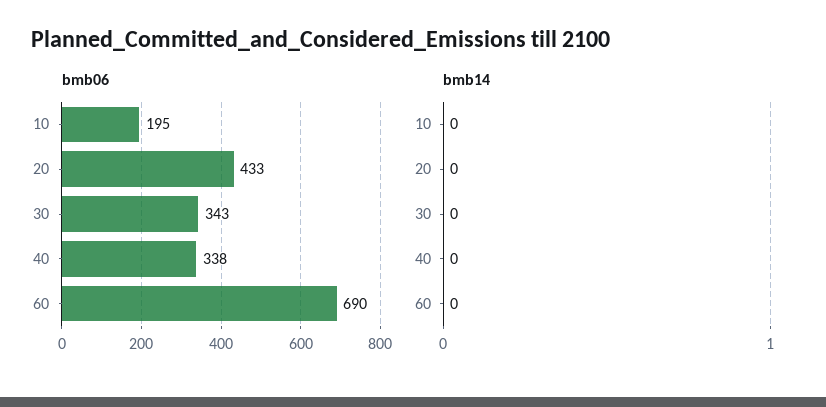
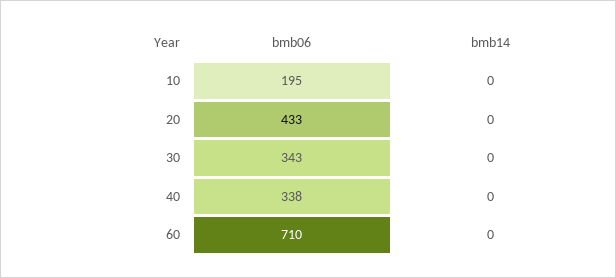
bmb06, 60: 690 -> 710

